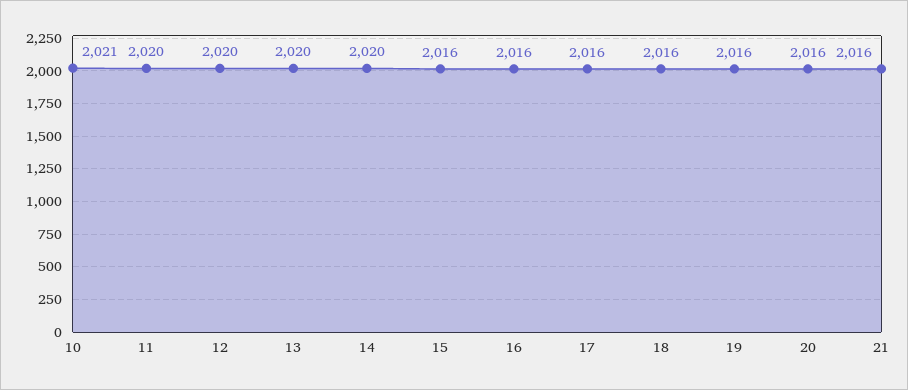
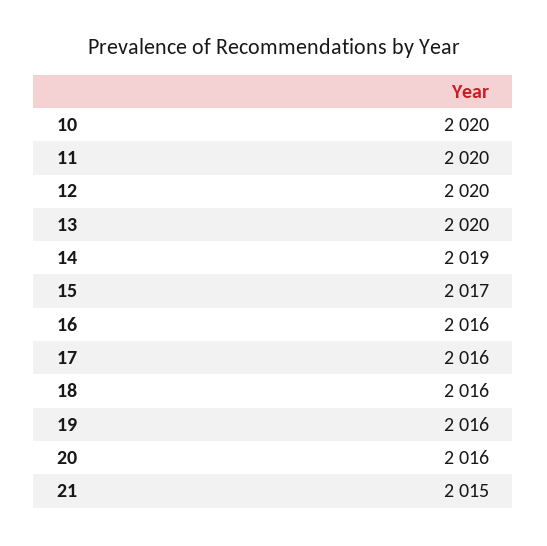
10: 2021 -> 2020
14: 2020 -> 2019
15: 2016 -> 2017
21: 2016 -> 2015

